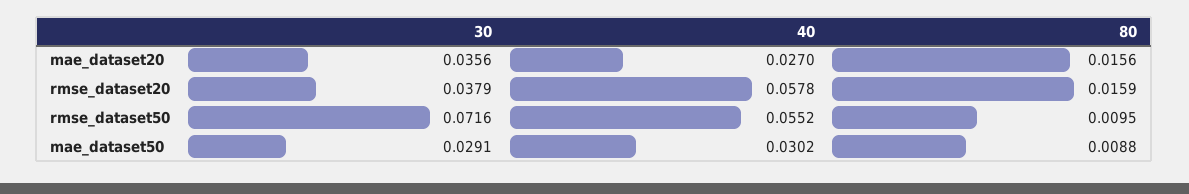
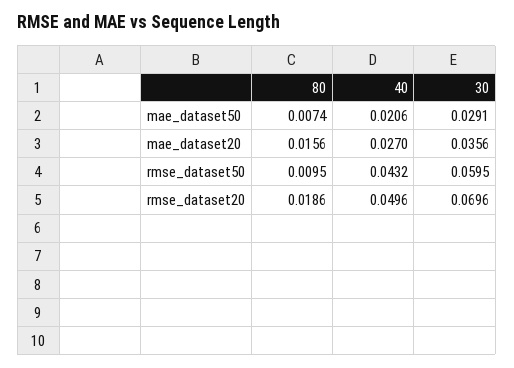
30, rmse_dataset20: 0.0379 -> 0.0696
40, rmse_dataset20: 0.0578 -> 0.0496
80, rmse_dataset20: 0.0159 -> 0.0186
30, rmse_dataset50: 0.0716 -> 0.0595
40, rmse_dataset50: 0.0552 -> 0.0432
40, mae_dataset50: 0.0302 -> 0.0206
80, mae_dataset50: 0.0088 -> 0.0074

